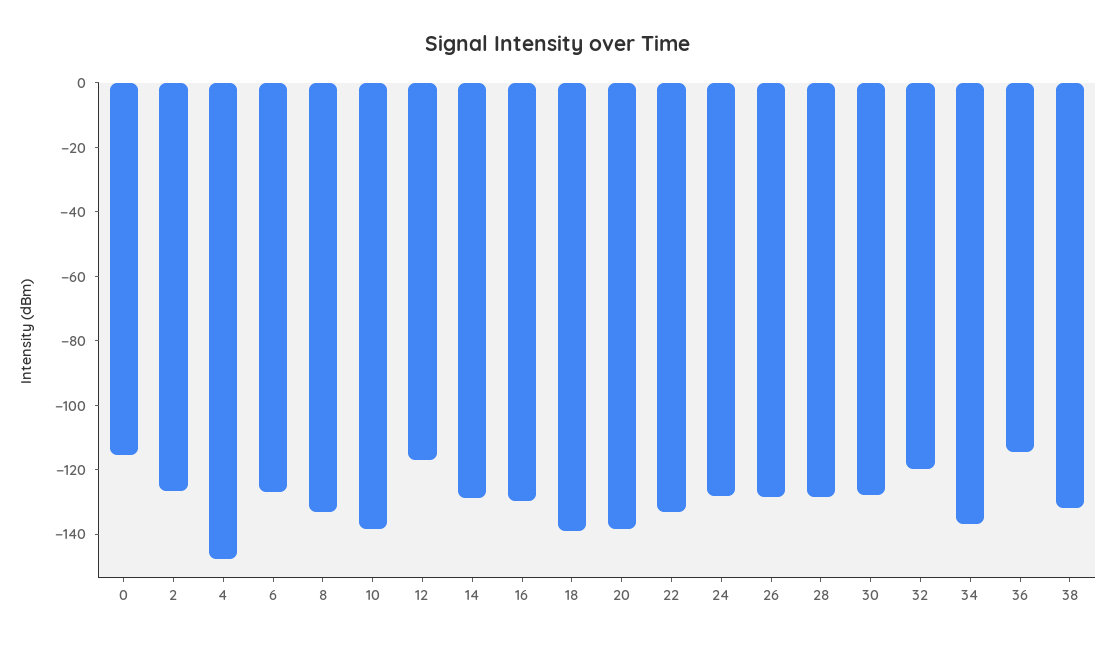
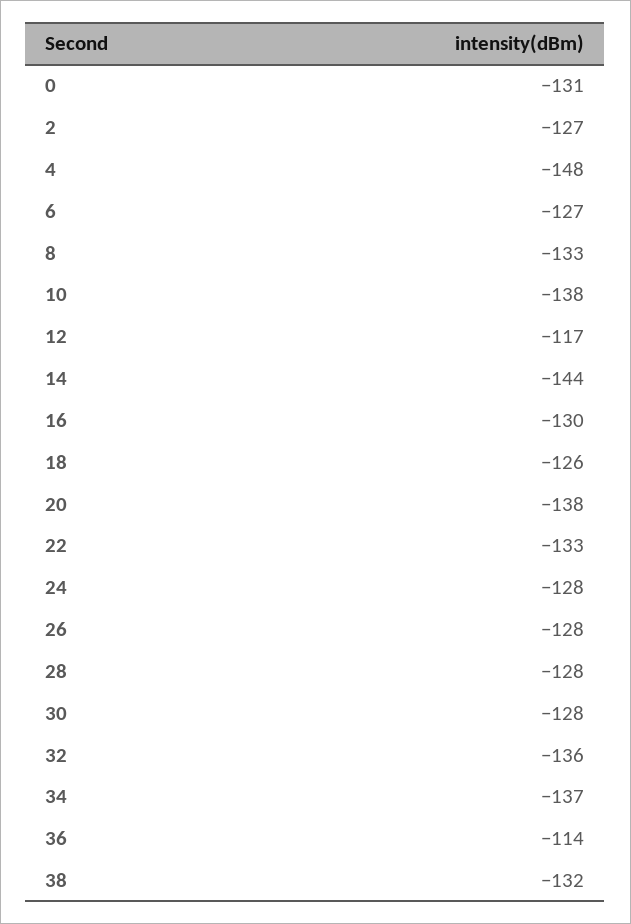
0: -115 -> -131
14: -130 -> -144
18: -140 -> -126
32: -120 -> -136

